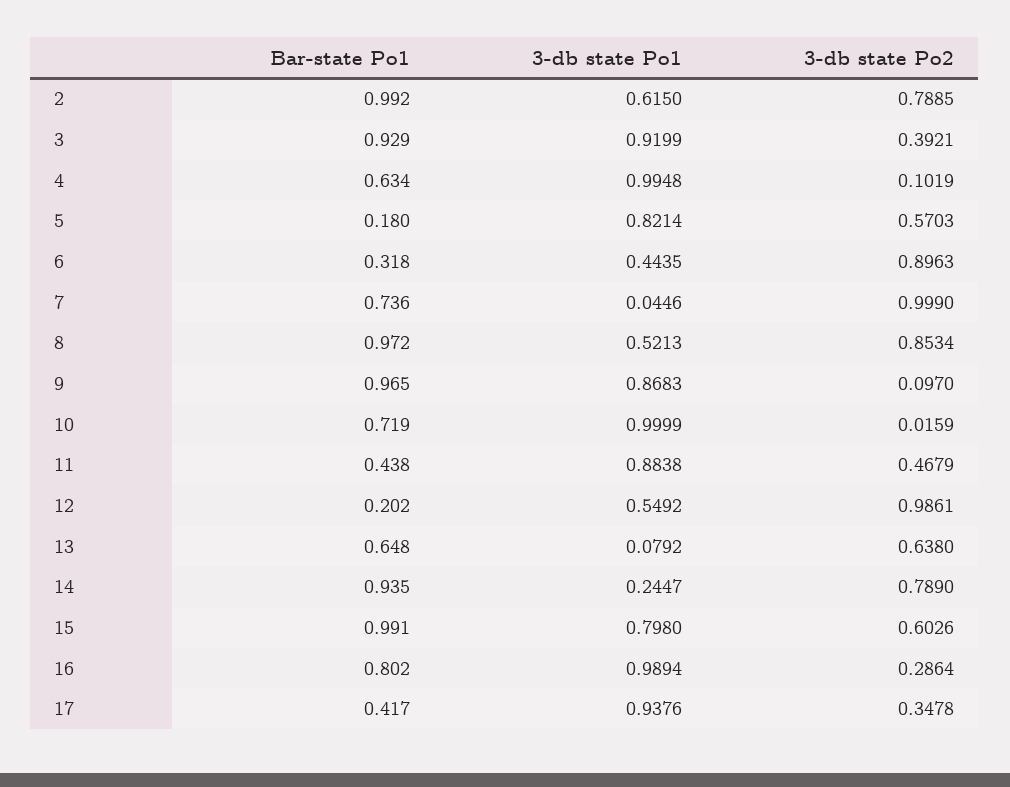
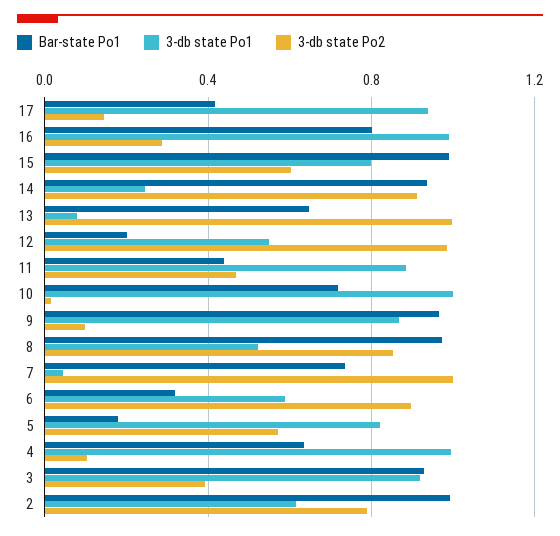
3-db state Po1, 6: 0.4435 -> 0.6
3-db state Po2, 13: 0.638 -> 1
3-db state Po2, 14: 0.789 -> 0.9
3-db state Po2, 17: 0.3478 -> 0.15

